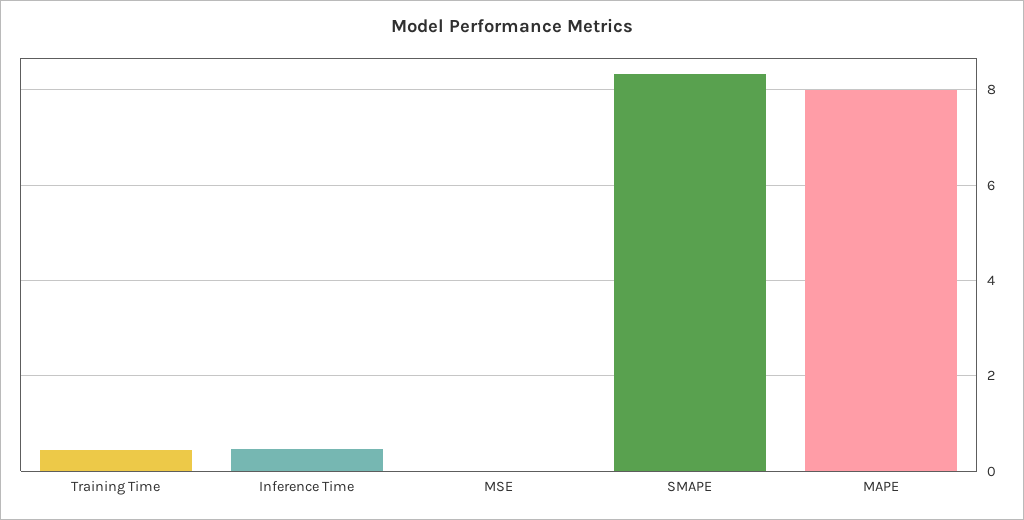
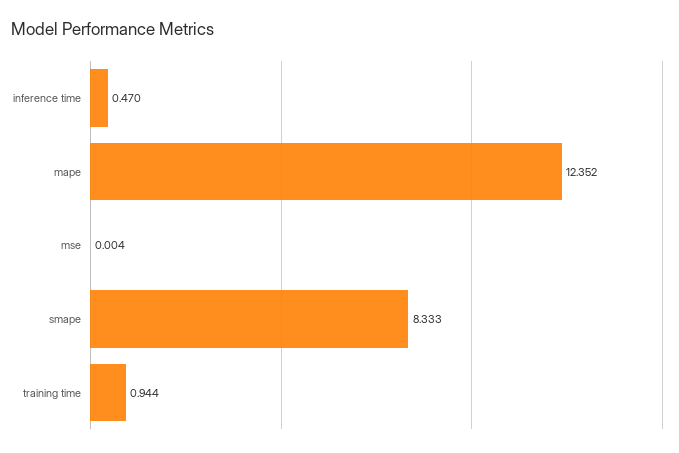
Training Time: 0.4 -> 0.944
MAPE: 8 -> 12.352

